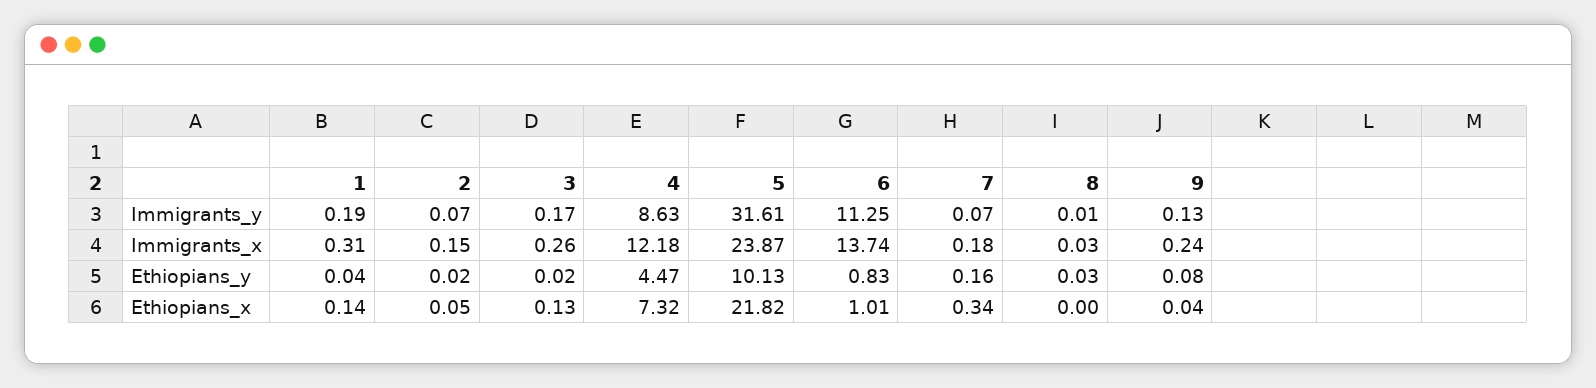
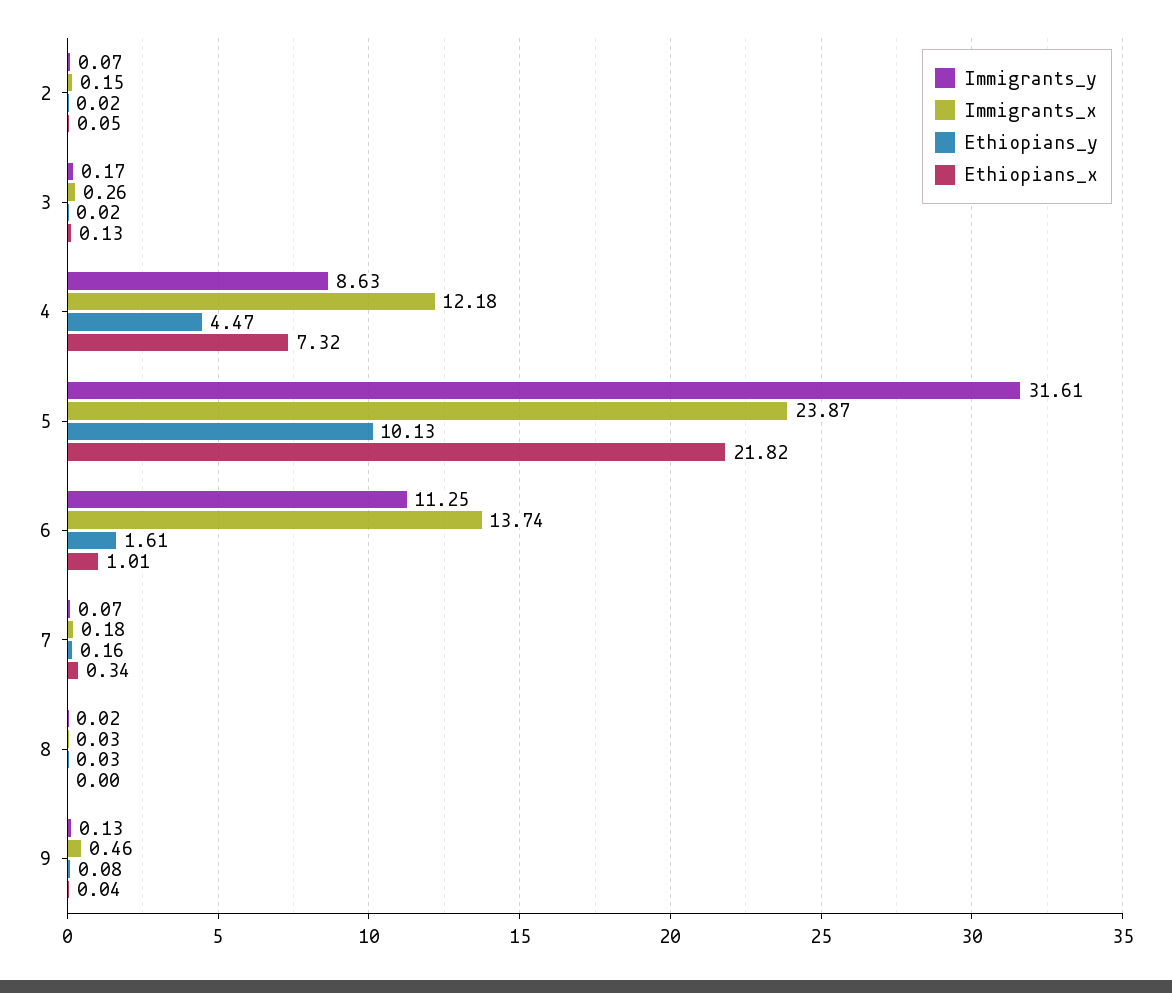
Immigrants_y, 1: 0.19 -> none
Immigrants_y, 8: 0.01 -> 0.02
Immigrants_x, 1: 0.31 -> none
Immigrants_x, 9: 0.24 -> 0.46
Ethiopians_y, 1: 0.04 -> none
Ethiopians_y, 6: 0.83 -> 1.61
Ethiopians_x, 1: 0.14 -> none

